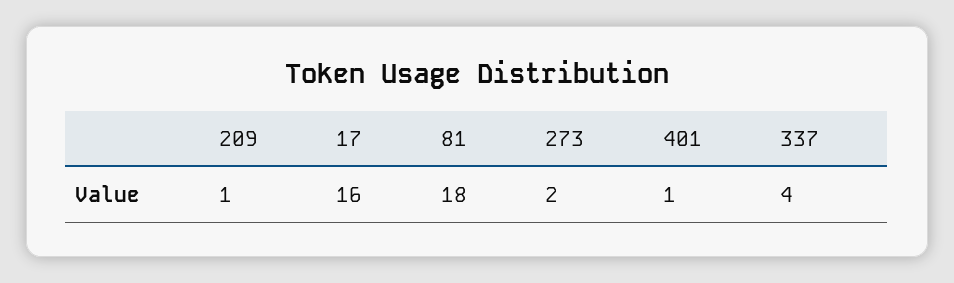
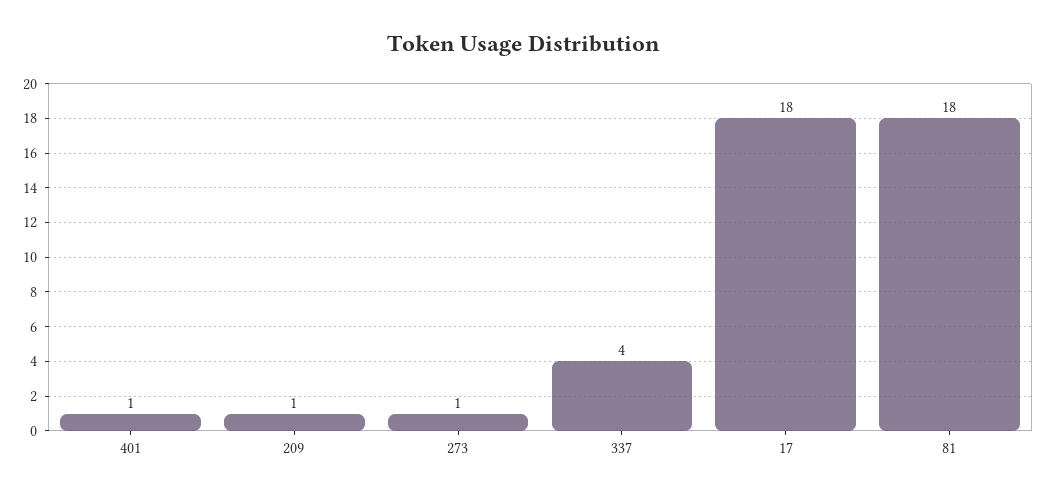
17: 16 -> 18
273: 2 -> 1

